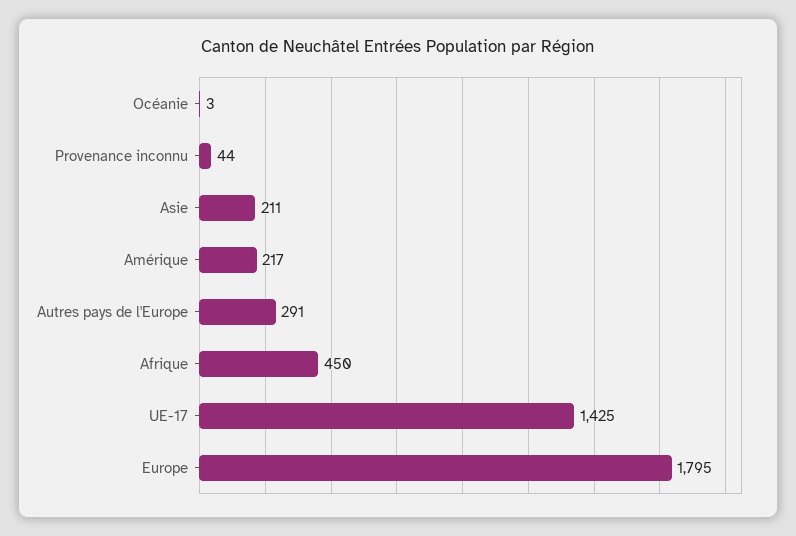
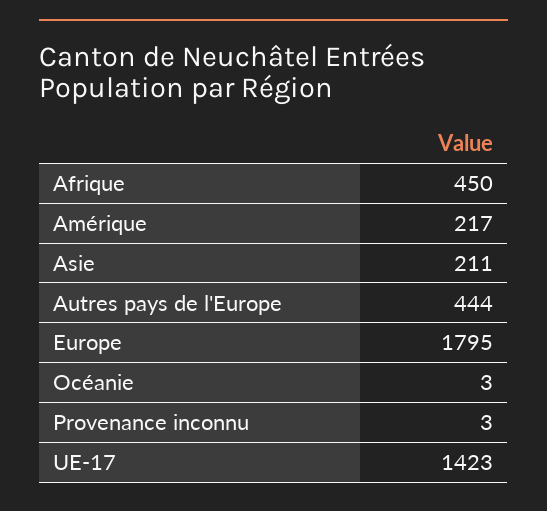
Provenance inconnu: 44 -> 3
Autres pays de l'Europe: 291 -> 444
UE-17: 1425 -> 1423

